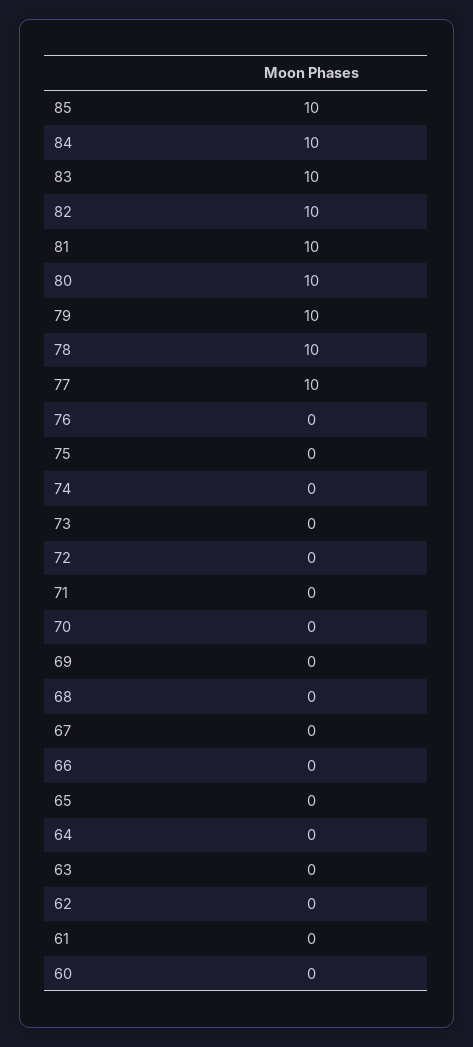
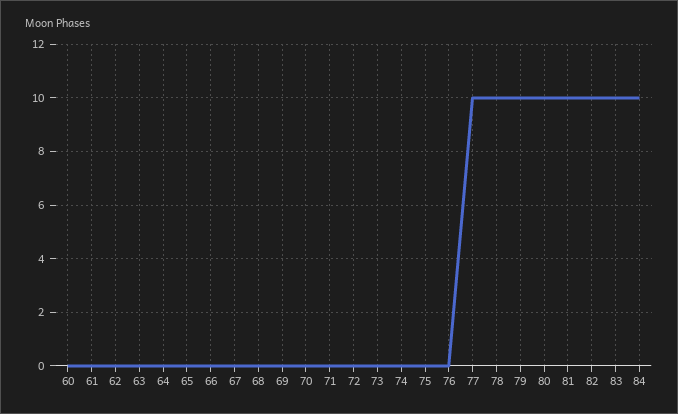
85: 10 -> none

